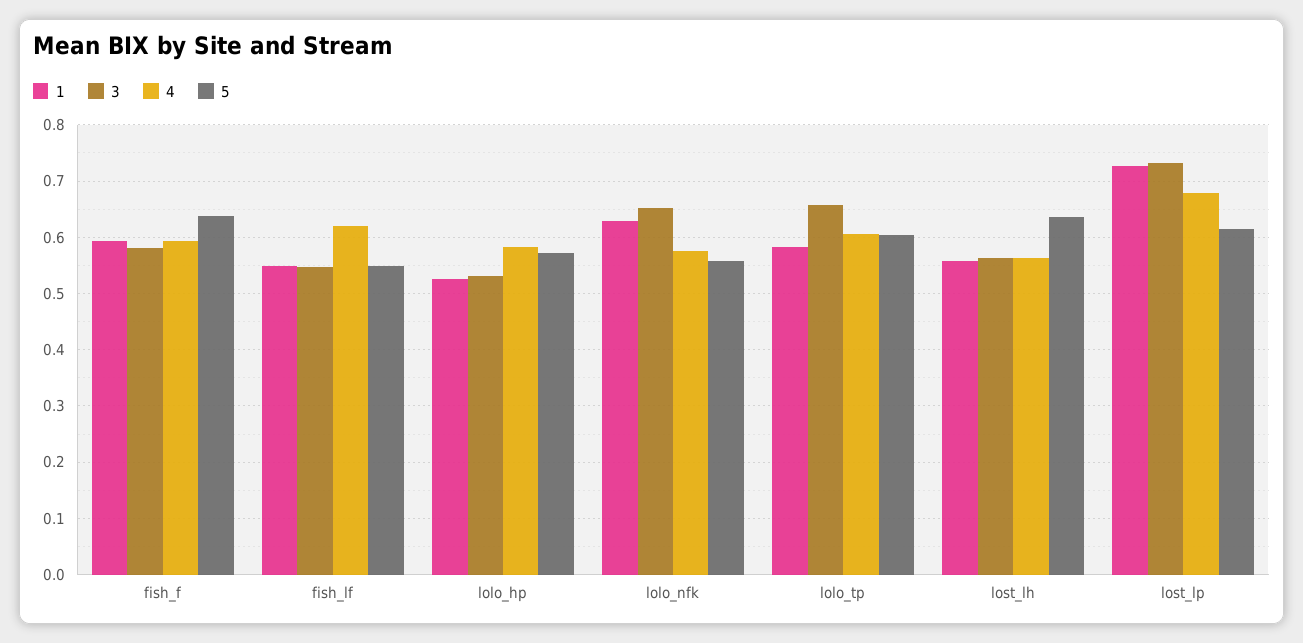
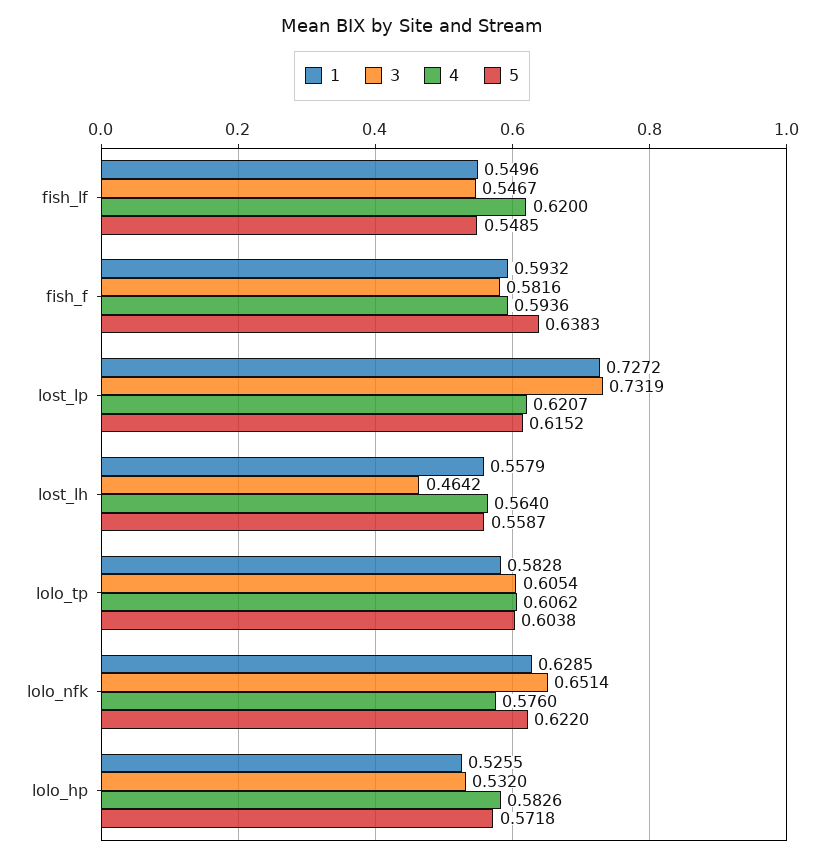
5, lolo_nfk: 0.56 -> 0.622
3, lolo_tp: 0.66 -> 0.6054
3, lost_lh: 0.56 -> 0.4642
5, lost_lh: 0.64 -> 0.5587
4, lost_lp: 0.68 -> 0.6207

